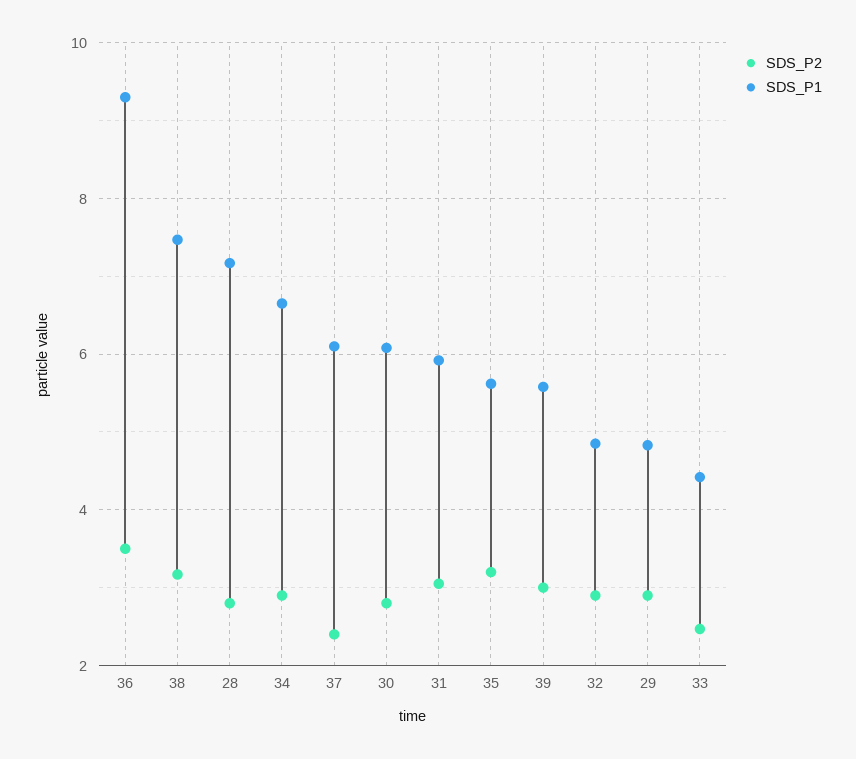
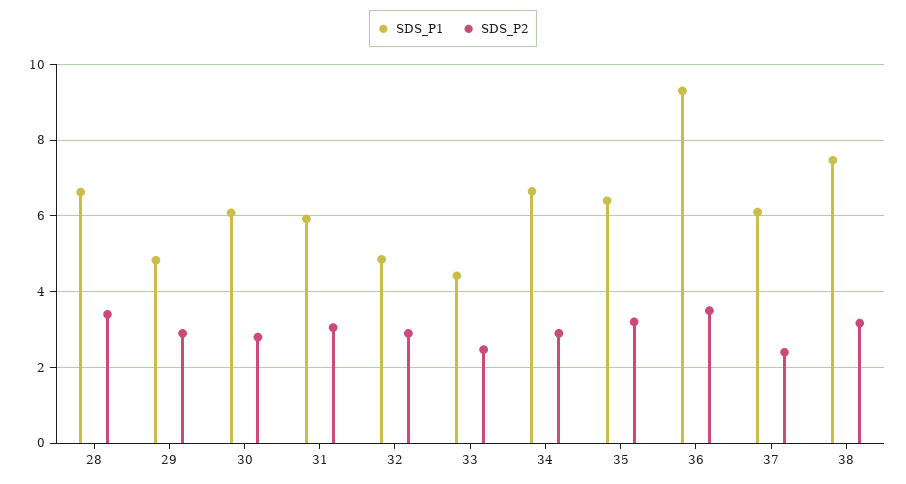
SDS_P2, 28: 2.8 -> 3.4
SDS_P1, 28: 7.2 -> 6.6
SDS_P1, 35: 5.6 -> 6.4
SDS_P2, 39: 3 -> none
SDS_P1, 39: 5.6 -> none

